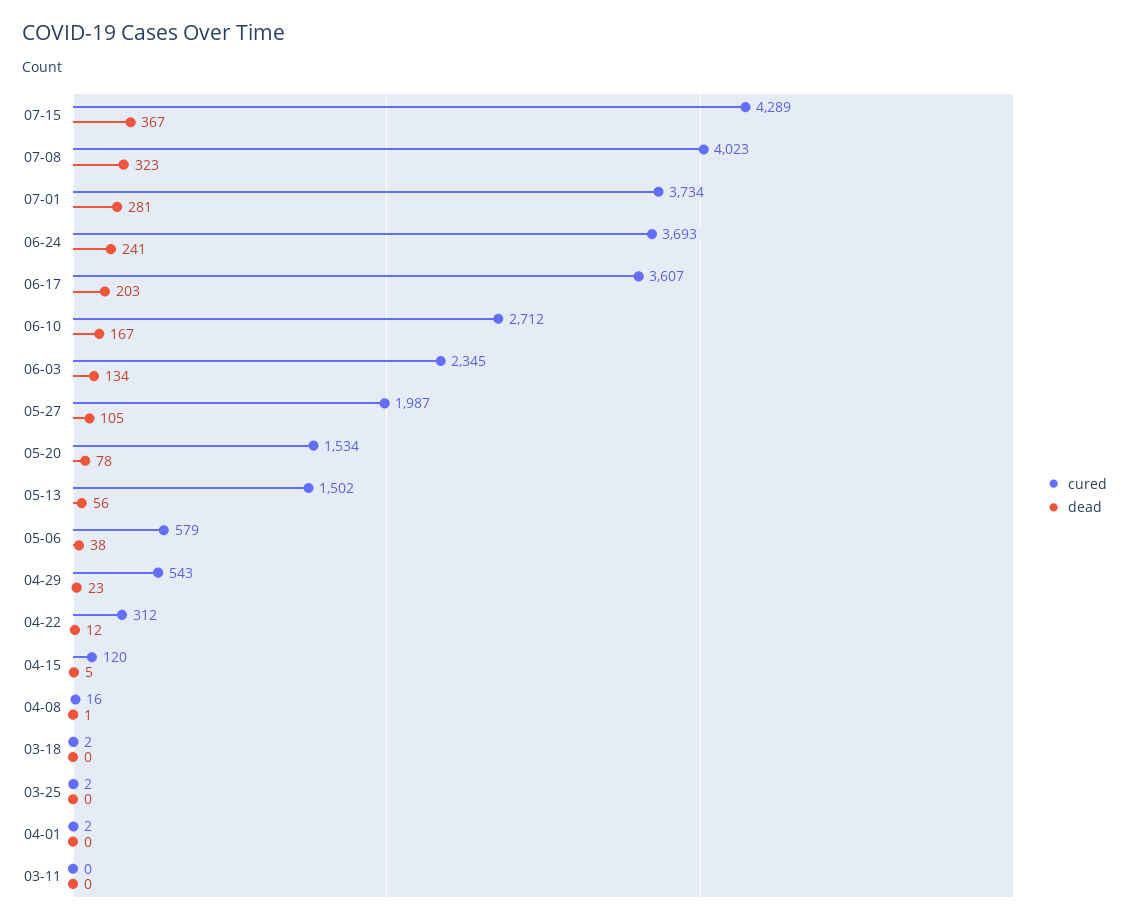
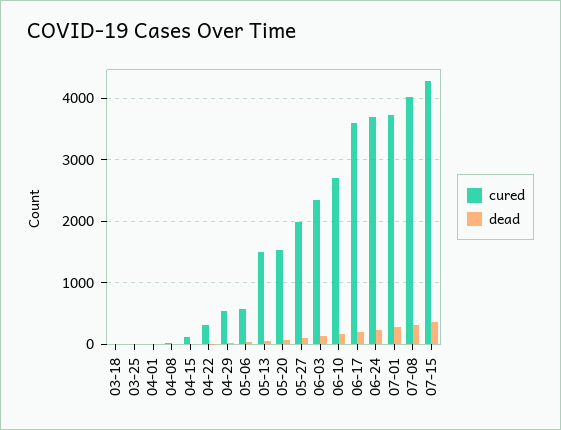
cured, 03-11: 0 -> none
dead, 03-11: 0 -> none

